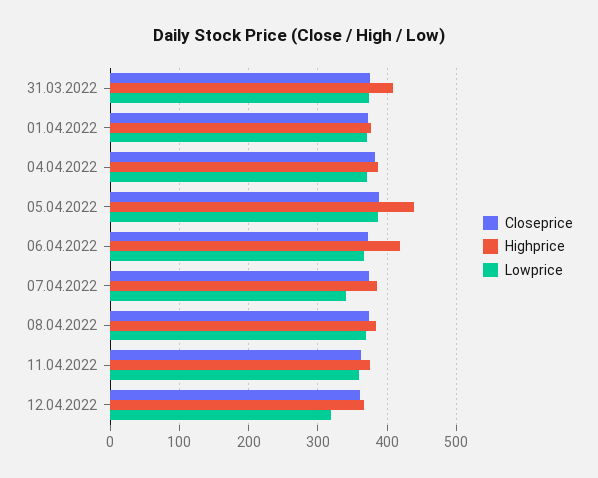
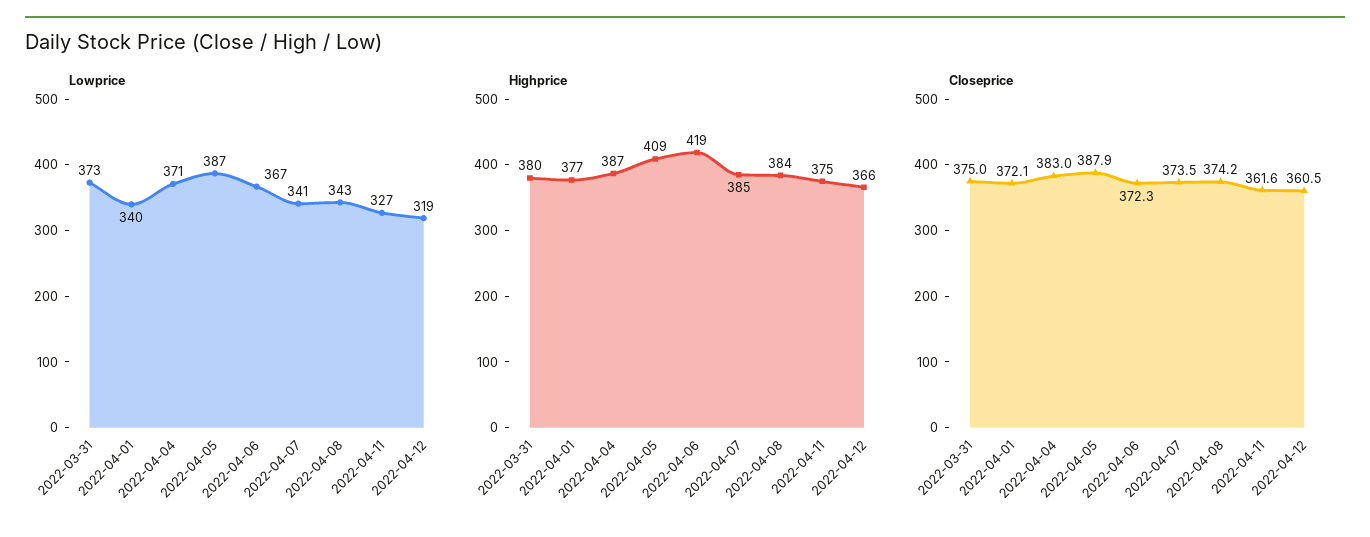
Highprice, 31.03.2022: 410 -> 380
Lowprice, 01.04.2022: 370 -> 340
Highprice, 05.04.2022: 440 -> 409
Lowprice, 08.04.2022: 370 -> 343
Lowprice, 11.04.2022: 360 -> 327

